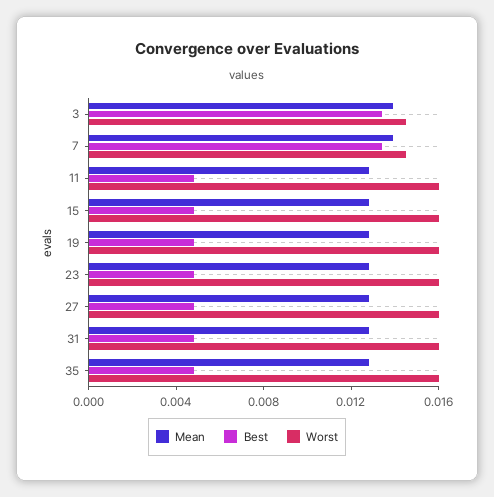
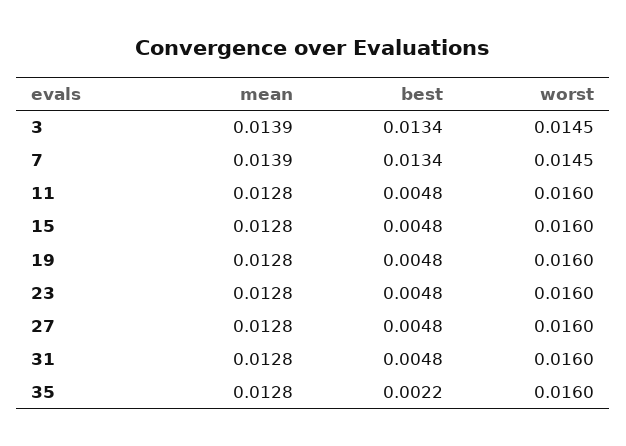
Best, 35: 0.005 -> 0.0022

